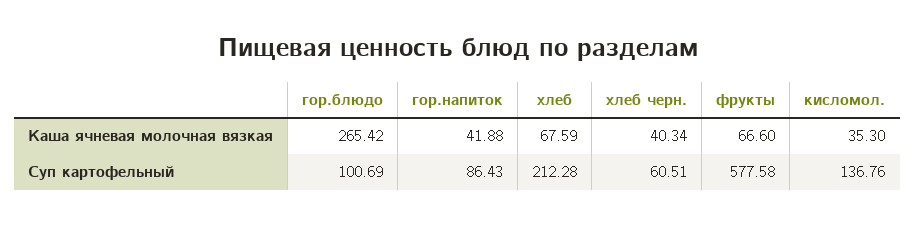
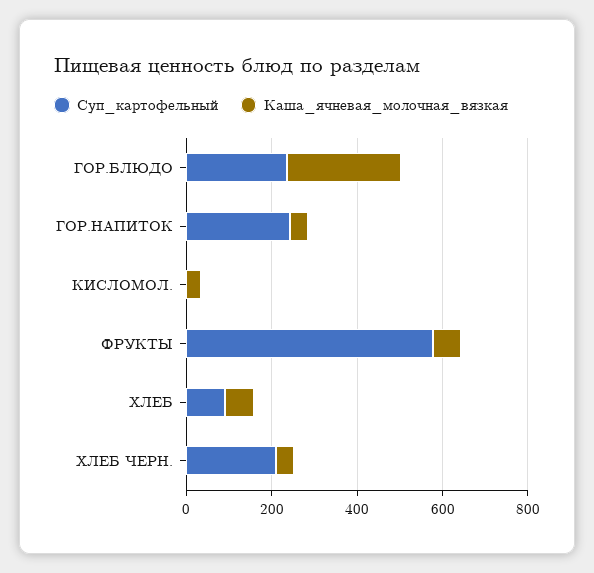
Суп картофельный, гор.блюдо: 100.69 -> 250
Суп картофельный, гор.напиток: 86.43 -> 250
Суп картофельный, хлеб: 212.28 -> 100
Суп картофельный, хлеб черн.: 60.51 -> 200
Суп картофельный, кисломол.: 136.76 -> 0

